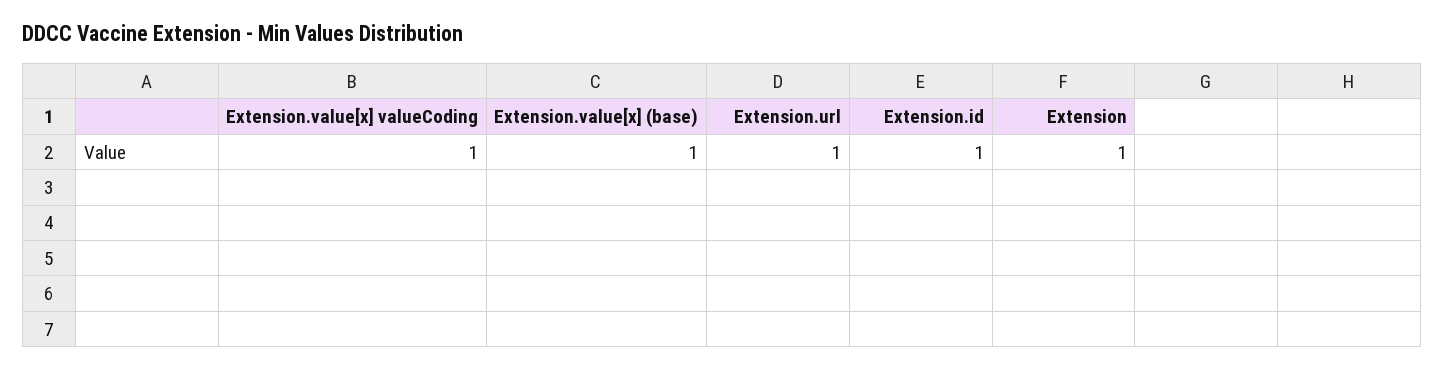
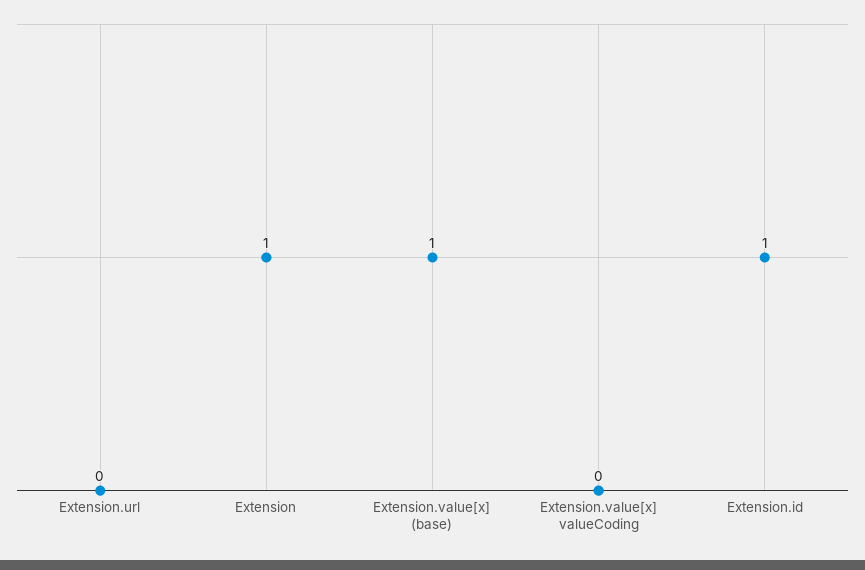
Extension.value[x] valueCoding: 1 -> 0
Extension.url: 1 -> 0

